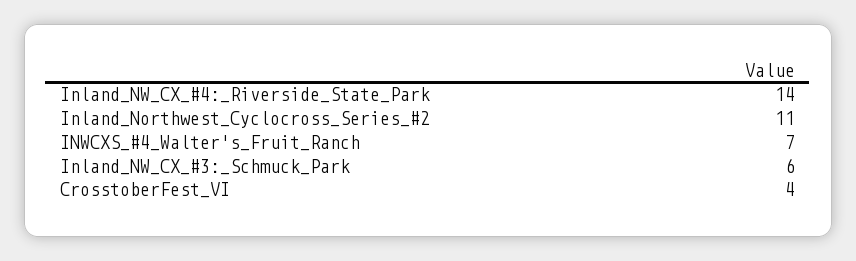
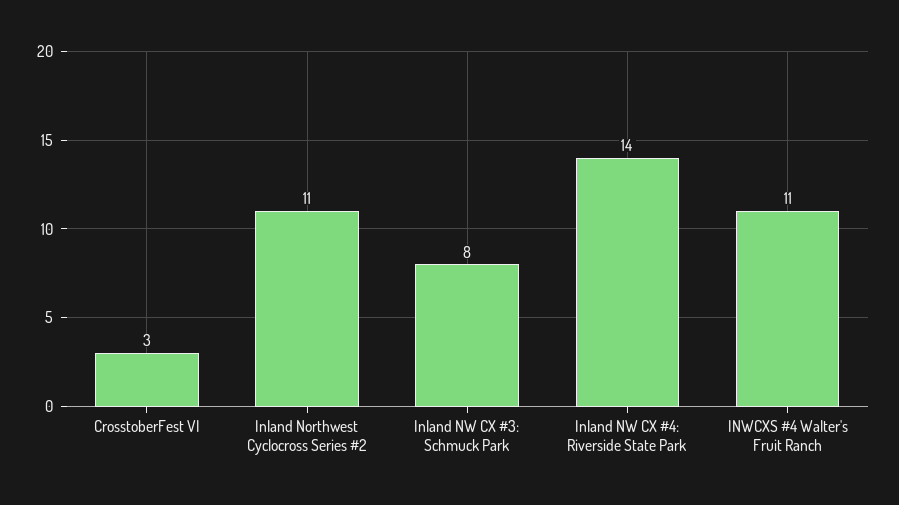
INWCXS_#4_Walter's_Fruit_Ranch: 7 -> 11
Inland_NW_CX_#3:_Schmuck_Park: 6 -> 8
CrosstoberFest_VI: 4 -> 3

